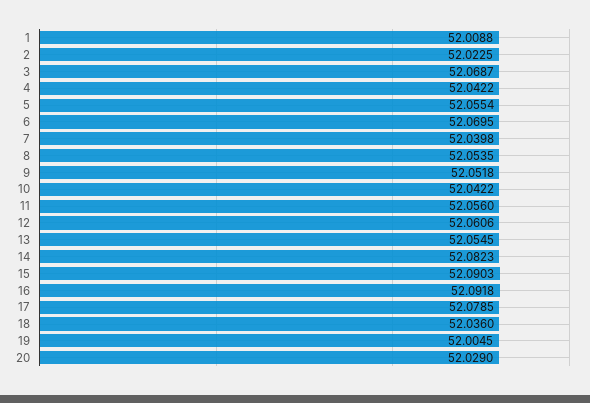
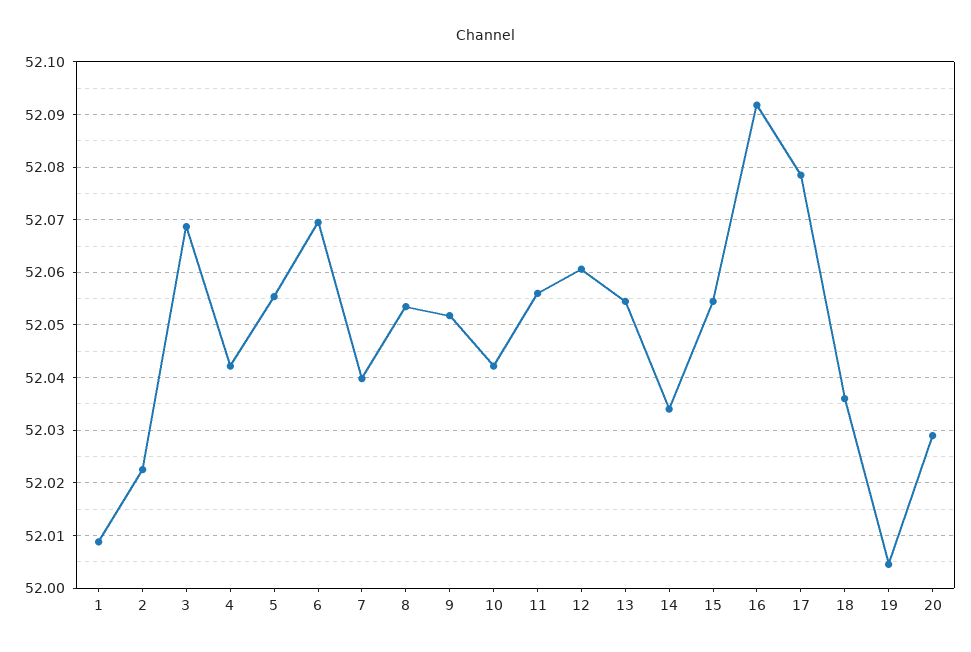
14: 52.0823 -> 52.034
15: 52.0903 -> 52.054

